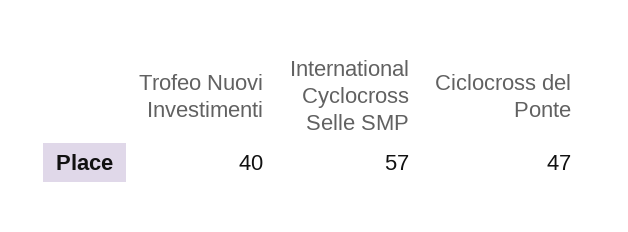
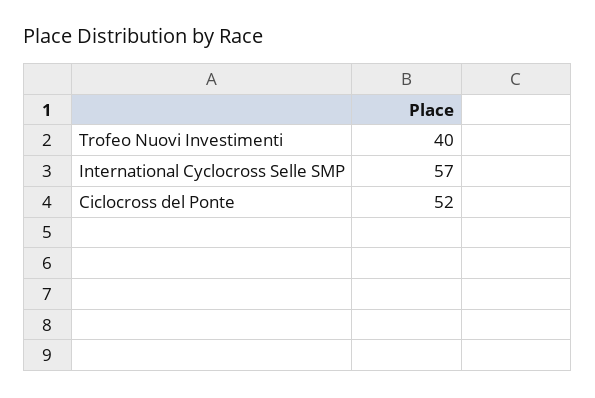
Ciclocross del Ponte: 47 -> 52

